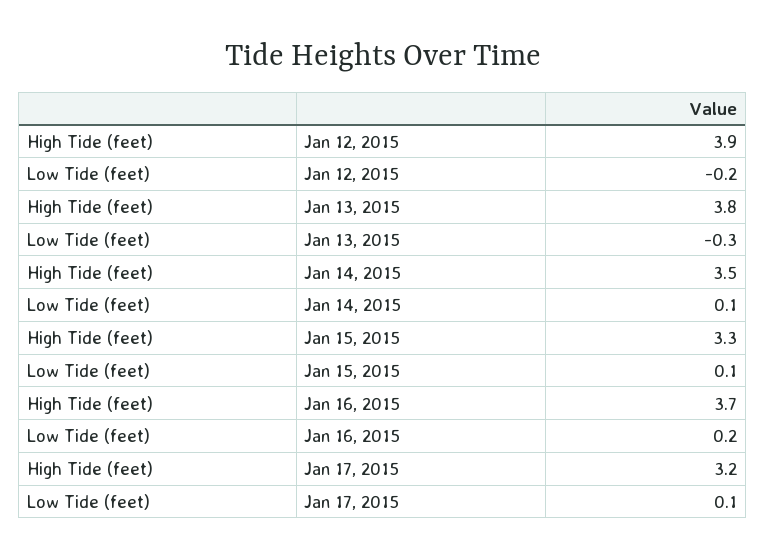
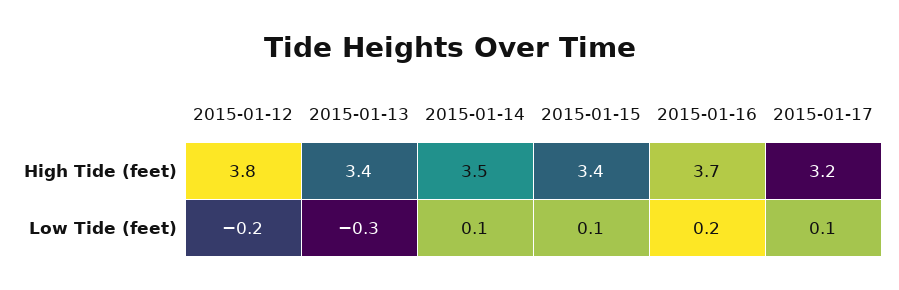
High Tide (feet), Jan 12, 2015: 3.9 -> 3.8
High Tide (feet), Jan 13, 2015: 3.8 -> 3.4
High Tide (feet), Jan 15, 2015: 3.3 -> 3.4

